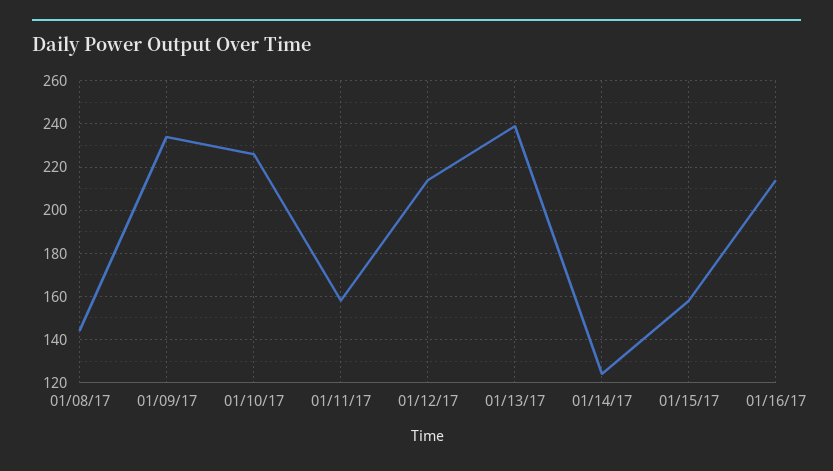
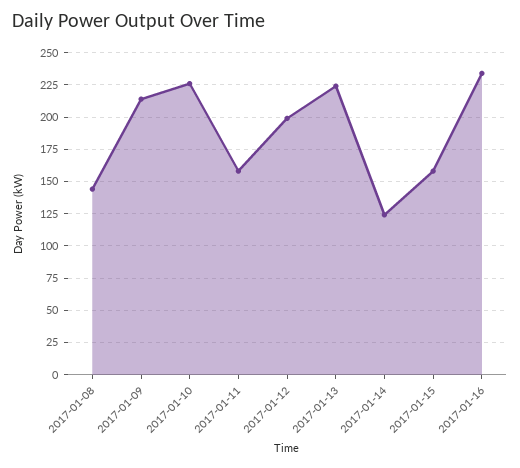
01/09/17: 235 -> 215
01/12/17: 215 -> 200
01/13/17: 240 -> 225
01/16/17: 215 -> 235

